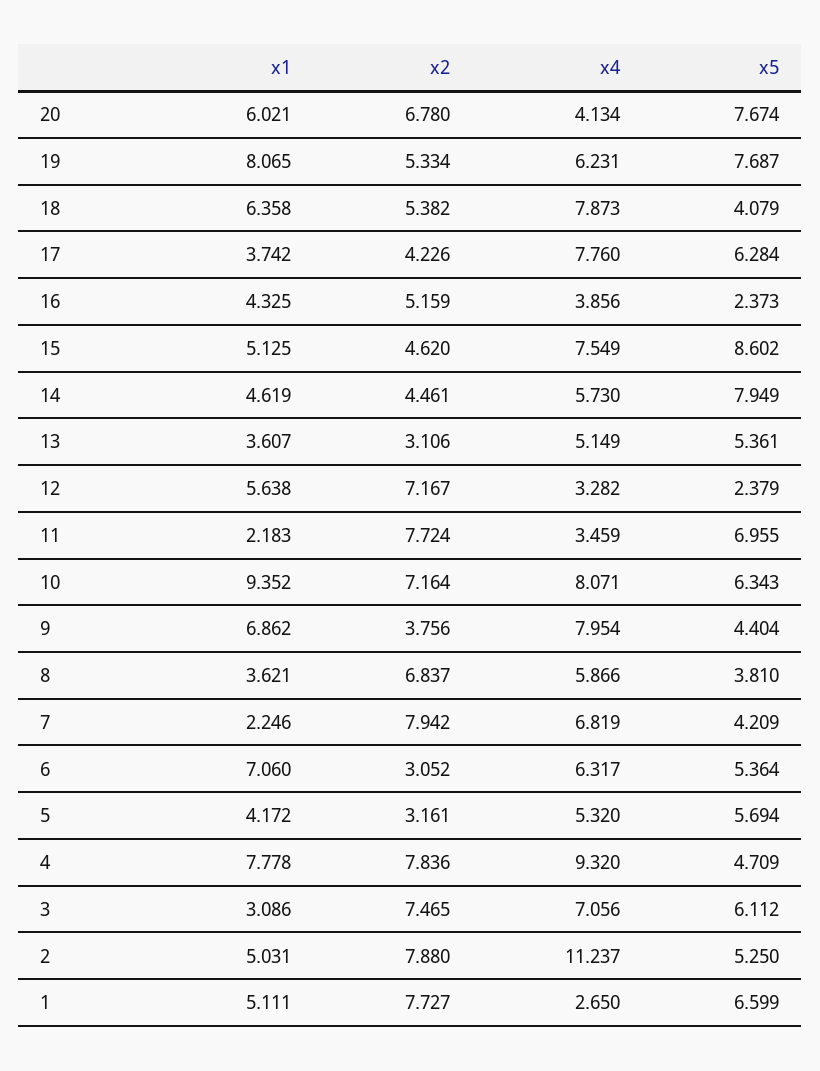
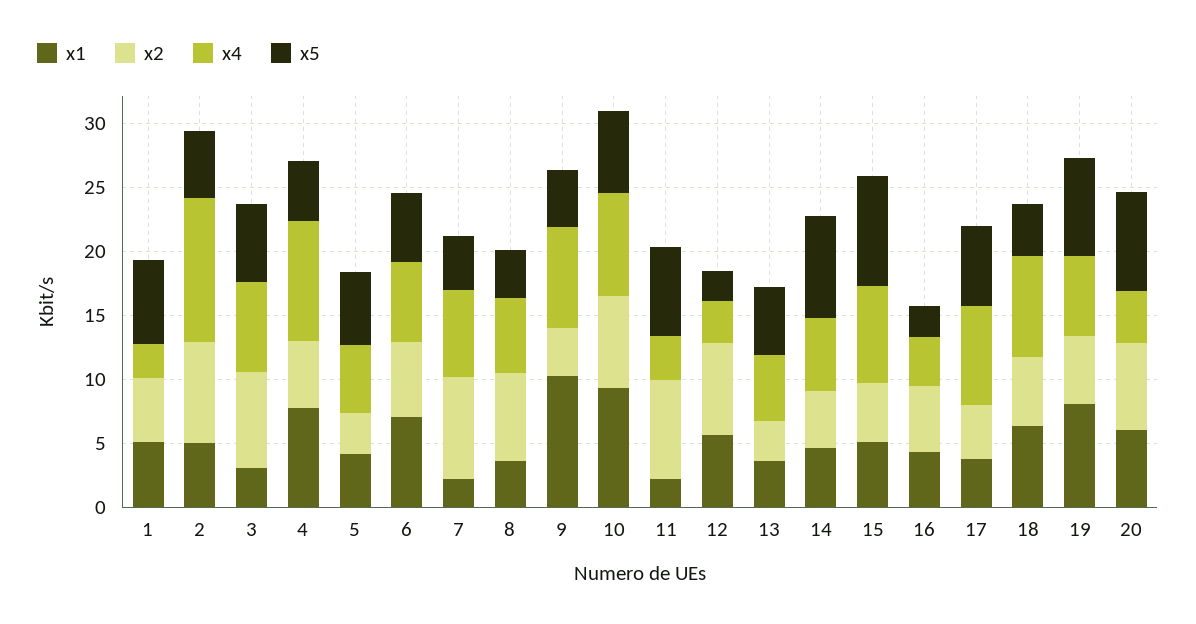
x1, 9: 6.862 -> 10
x2, 6: 3.052 -> 6
x2, 4: 7.836 -> 5
x2, 1: 7.727 -> 5

